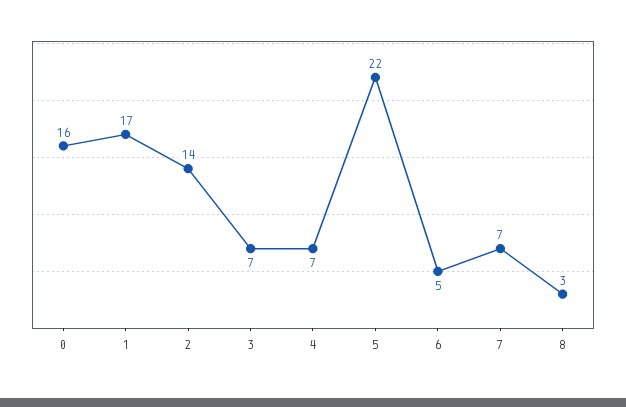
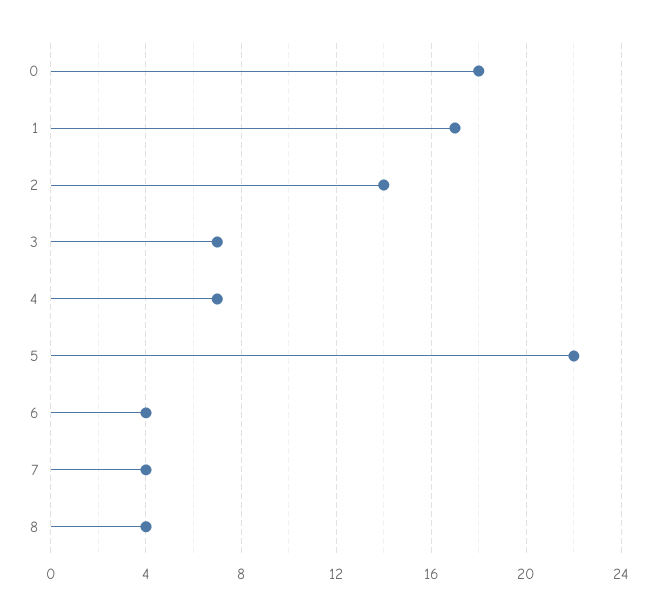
0: 16 -> 18
6: 5 -> 4
7: 7 -> 4
8: 3 -> 4

